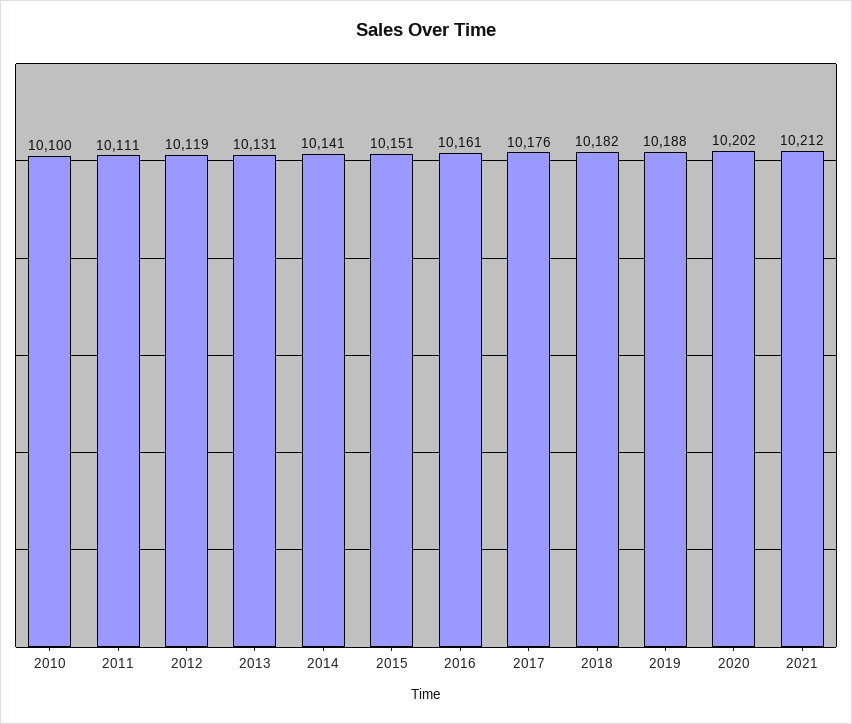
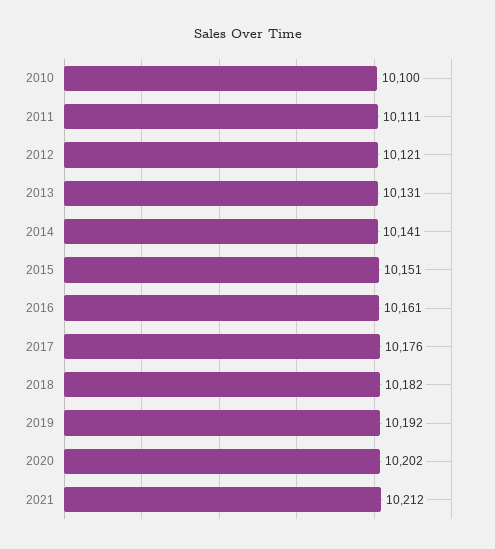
2012: 10119 -> 10121
2019: 10188 -> 10192

